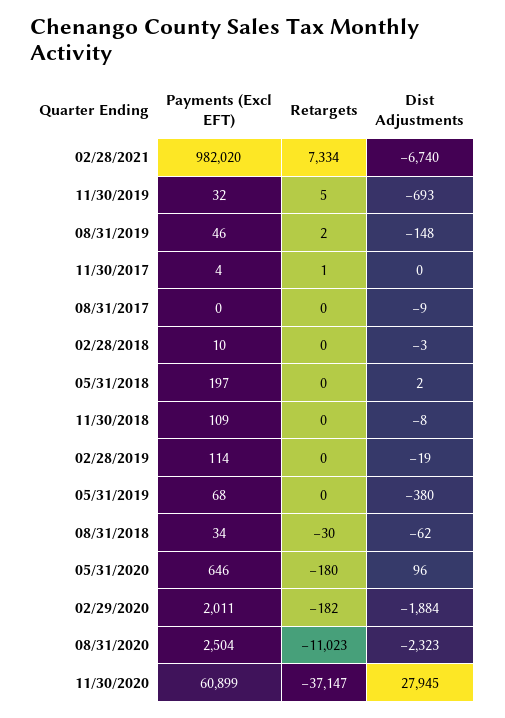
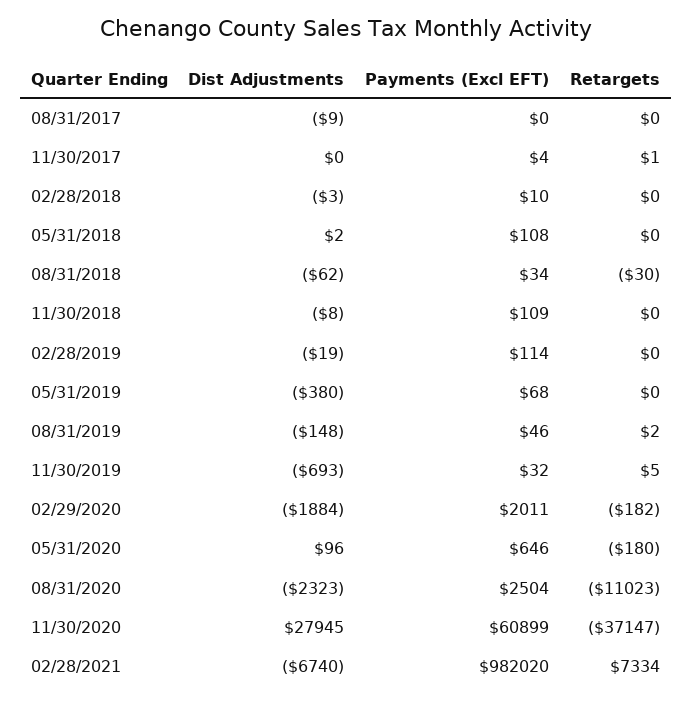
Payments (Excl EFT), 05/31/2018: 197 -> 108

